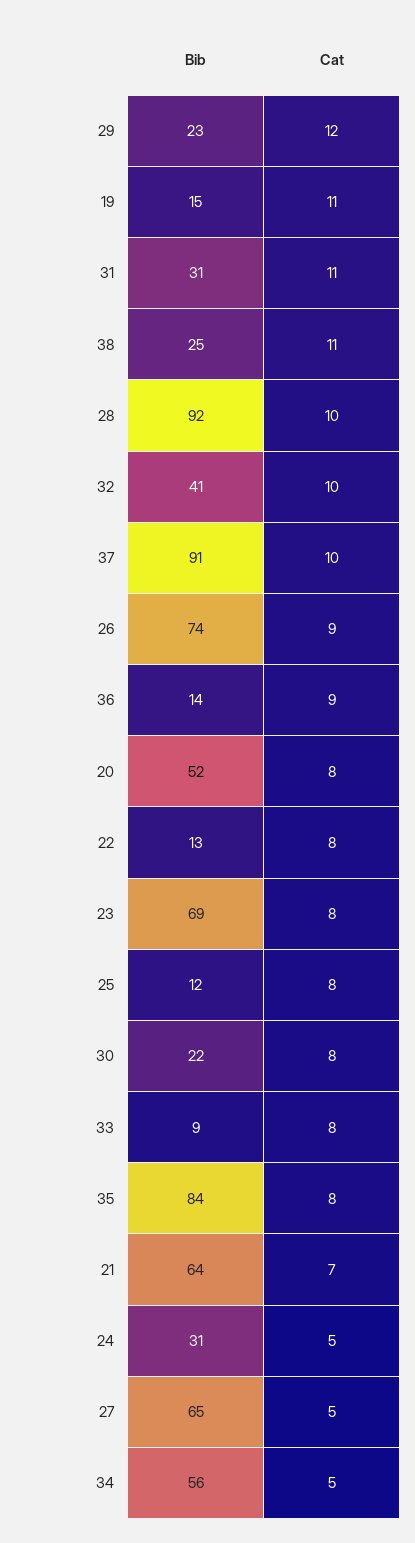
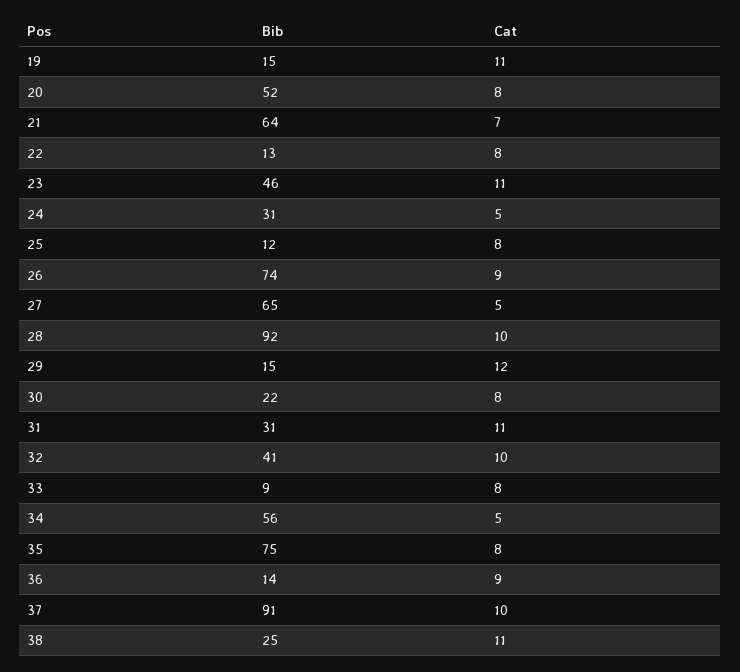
Bib, 29: 23 -> 15
Bib, 23: 69 -> 46
Cat, 23: 8 -> 11
Bib, 35: 84 -> 75

